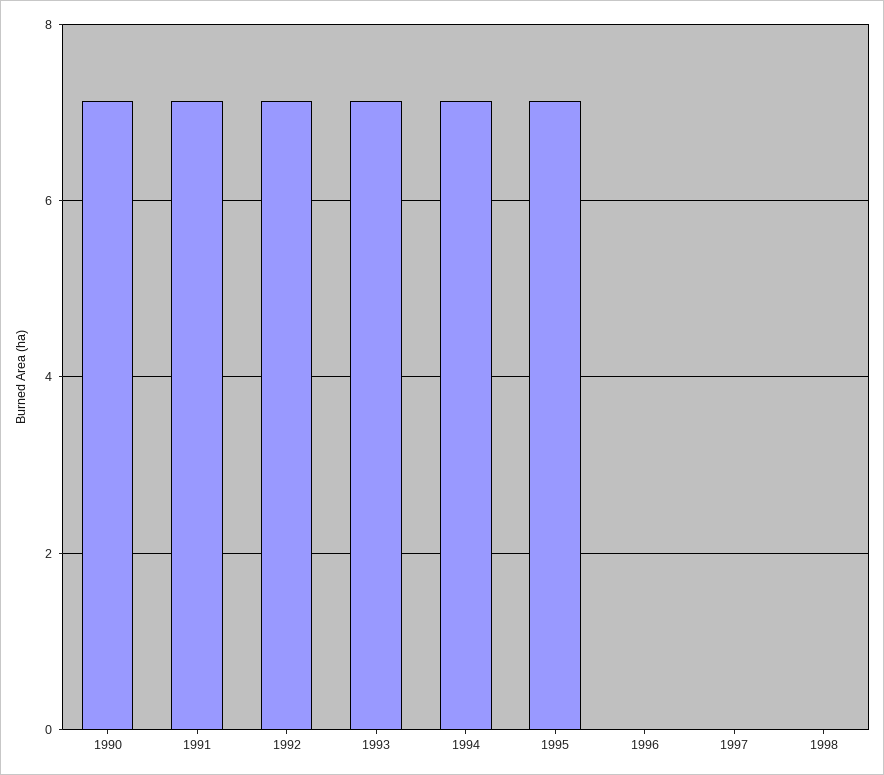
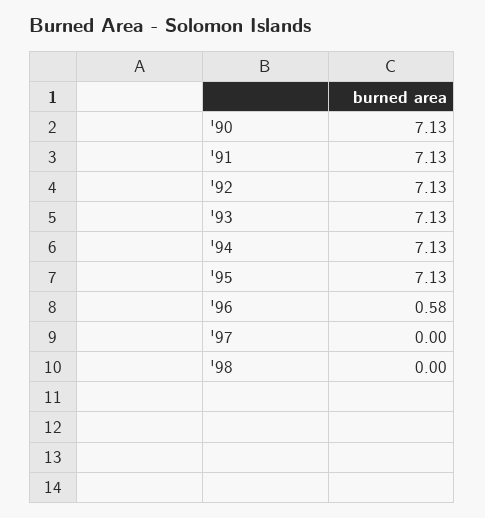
1996: 0 -> 0.58

